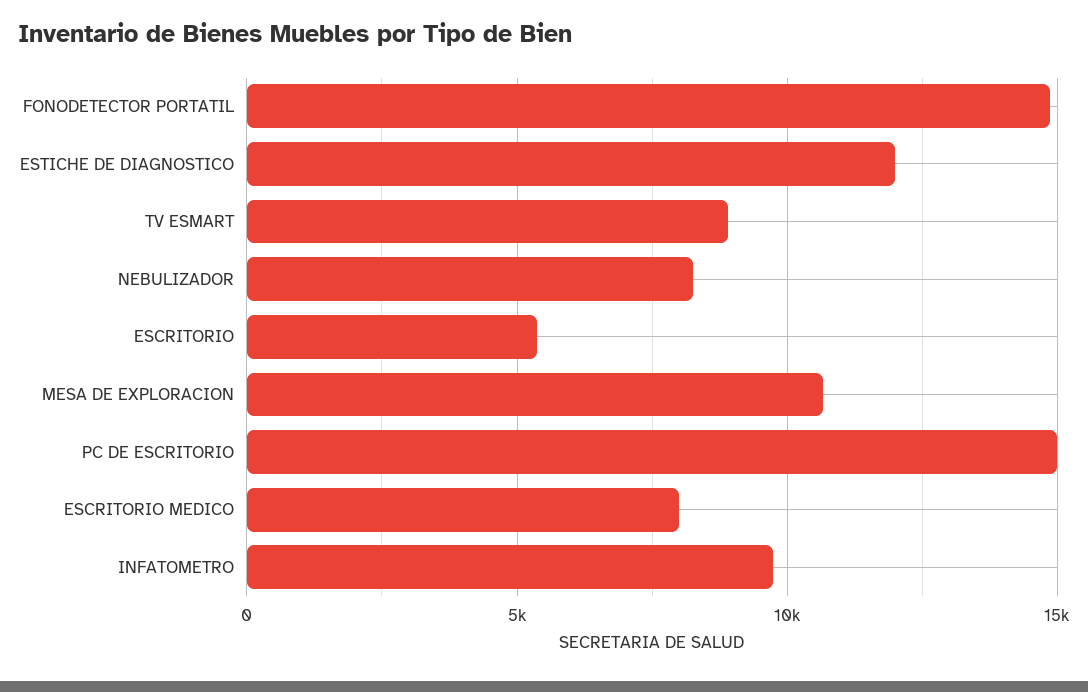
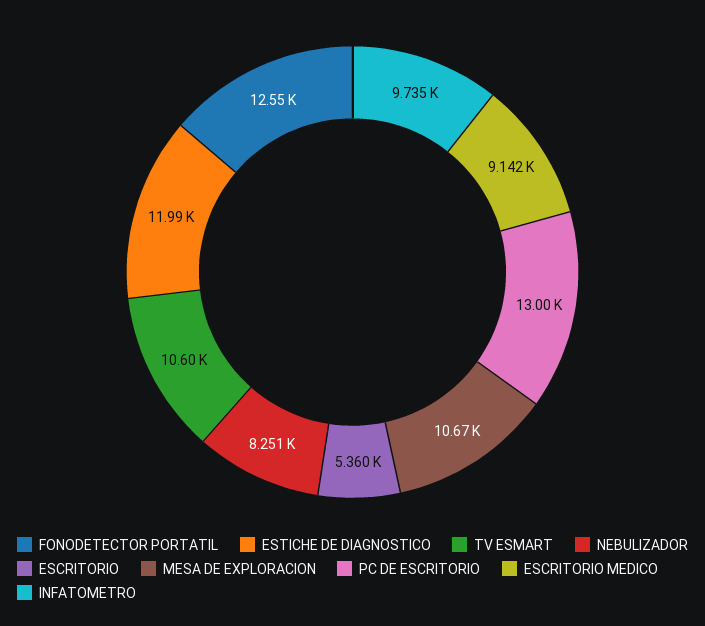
FONODETECTOR PORTATIL: 15000 -> 12550
TV ESMART: 9000 -> 10600
PC DE ESCRITORIO: 15000 -> 13000
ESCRITORIO MEDICO: 8000 -> 9142

